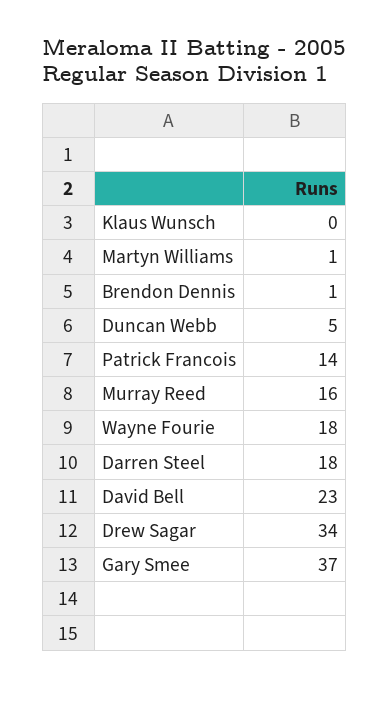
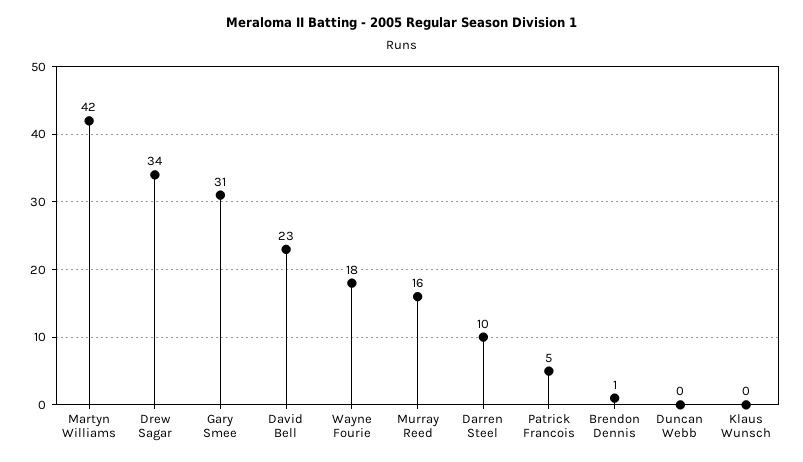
Martyn Williams: 1 -> 42
Duncan Webb: 5 -> 0
Patrick Francois: 14 -> 5
Darren Steel: 18 -> 10
Gary Smee: 37 -> 31

